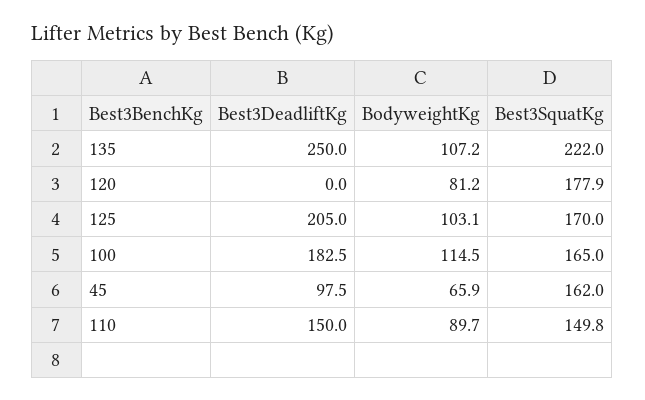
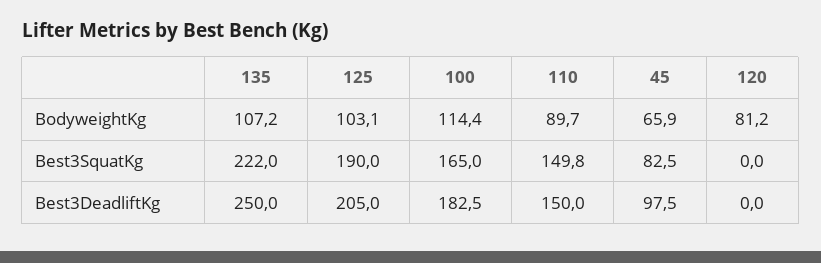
Best3SquatKg, 120: 177.9 -> 0
Best3SquatKg, 125: 170 -> 190
BodyweightKg, 100: 114.5 -> 114.4
Best3SquatKg, 45: 162 -> 82.5

